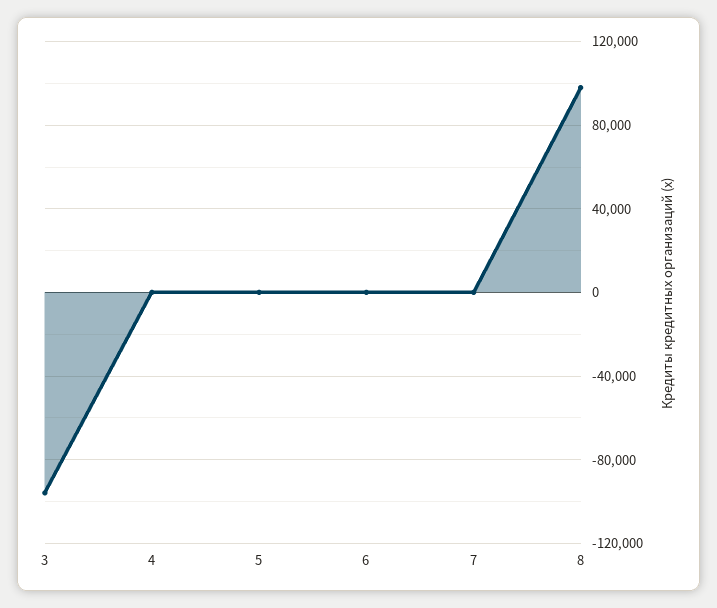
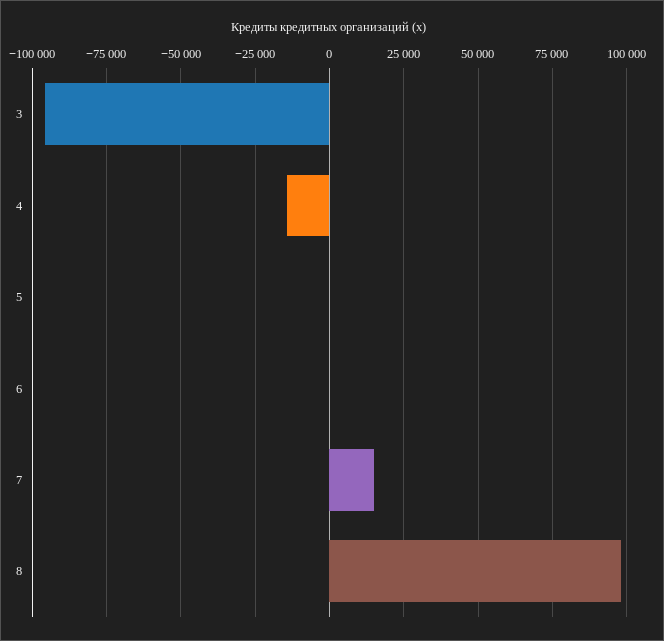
4: 0 -> -15000
7: 0 -> 15000

